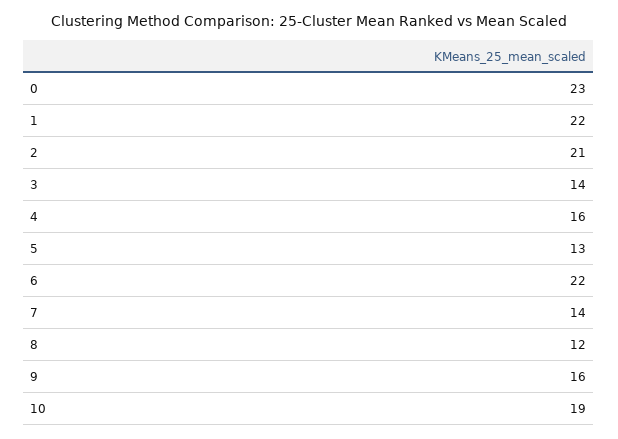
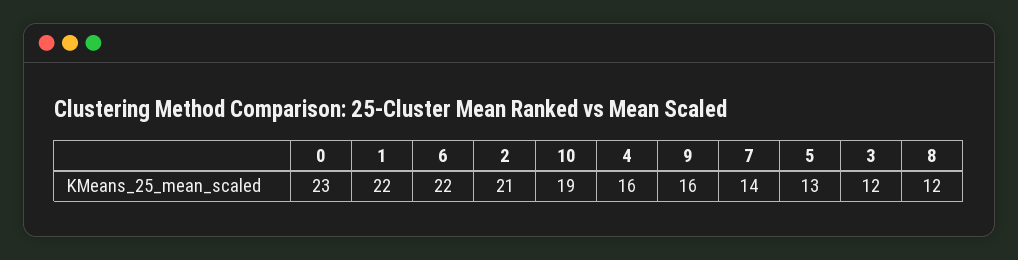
3: 14 -> 12

